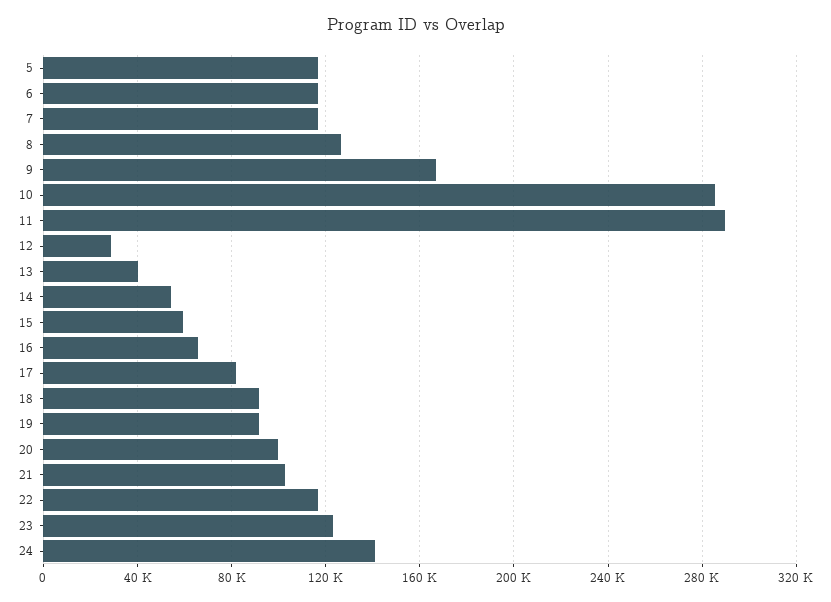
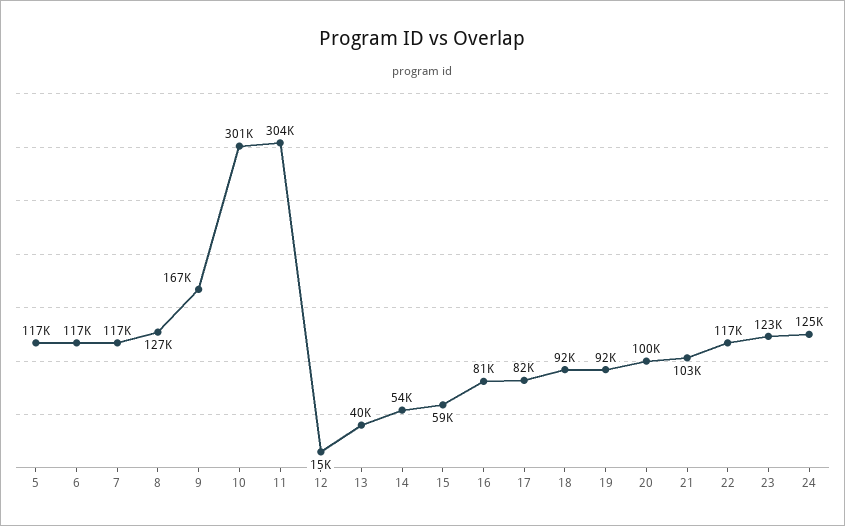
10: 285000 -> 301000
11: 290000 -> 304000
12: 30000 -> 15000
16: 65000 -> 81000
24: 140000 -> 125000

